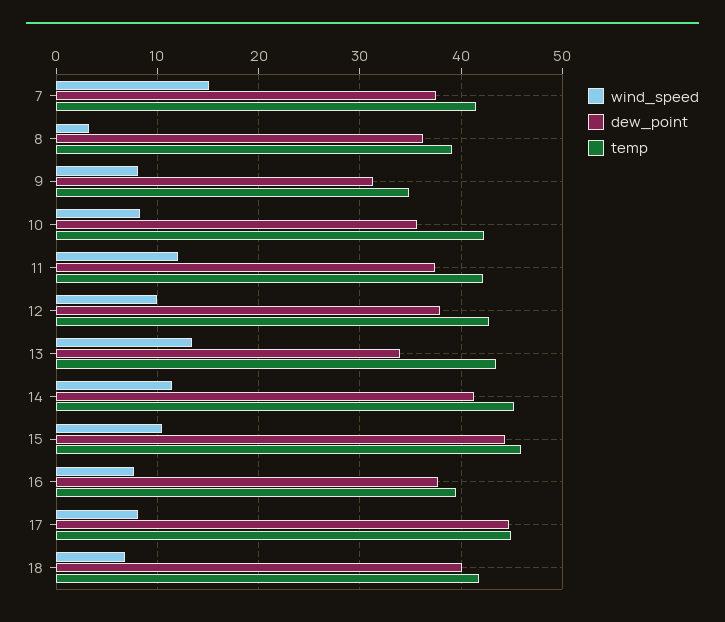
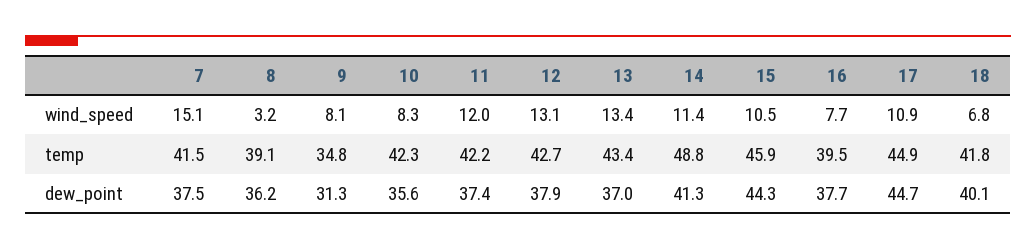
wind_speed, 12: 10 -> 13.1
dew_point, 13: 34 -> 37
temp, 14: 45 -> 48.8
wind_speed, 17: 8 -> 10.9

